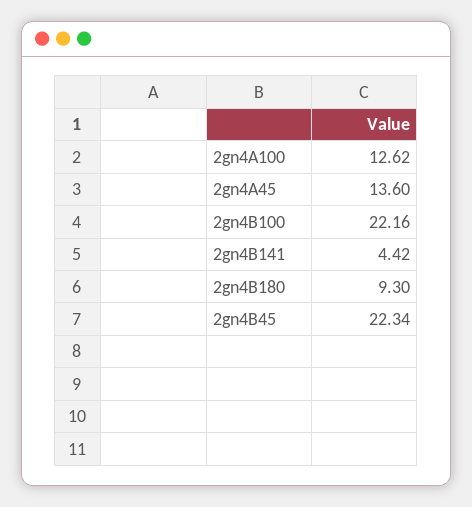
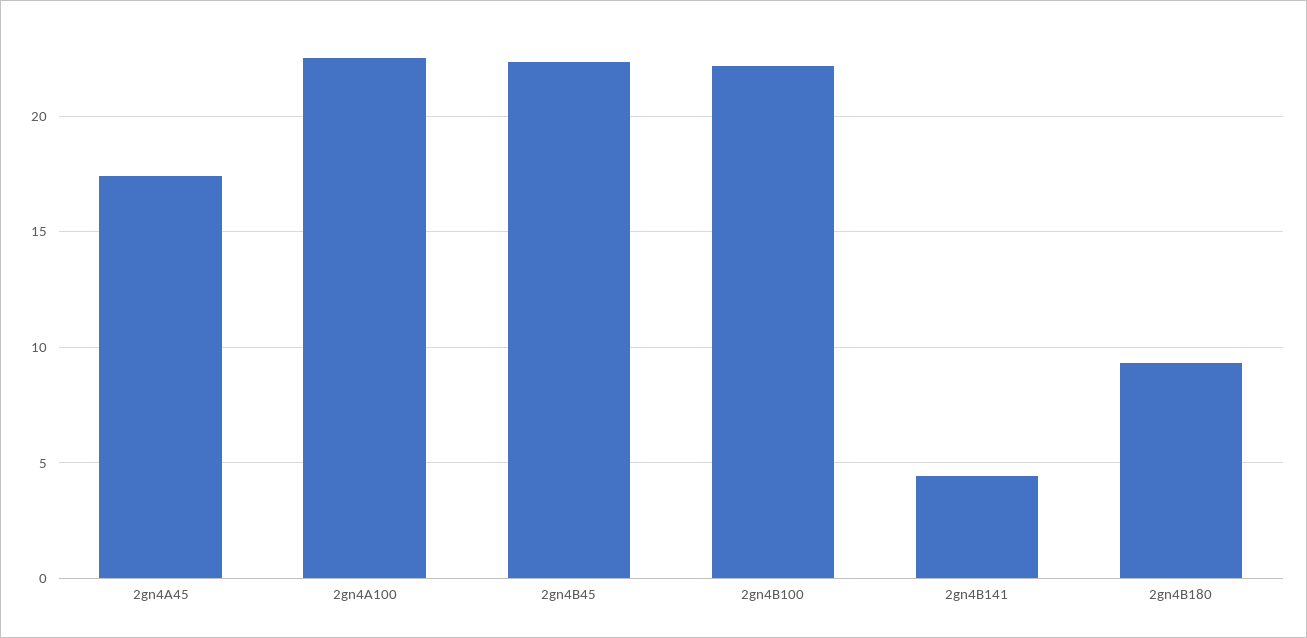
2gn4A100: 12.62 -> 22.5
2gn4A45: 13.6 -> 17.5

